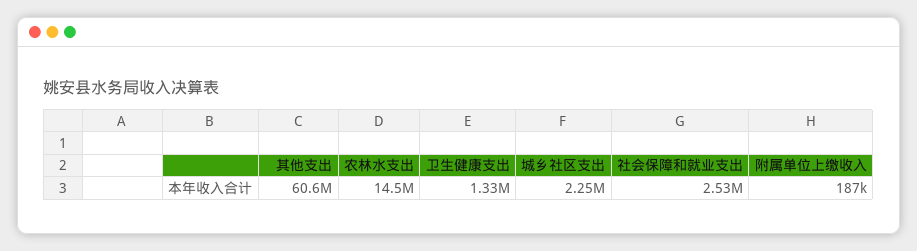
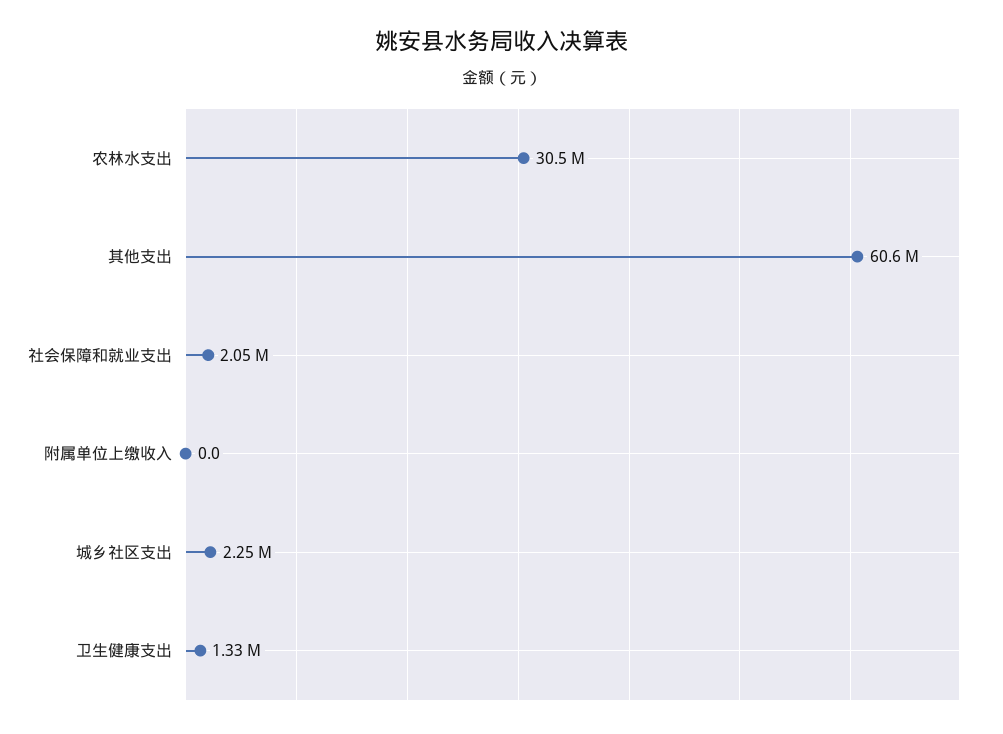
农林水支出: 14500000 -> 30500000
社会保障和就业支出: 2530000 -> 2050000
附属单位上缴收入: 187000 -> 0

